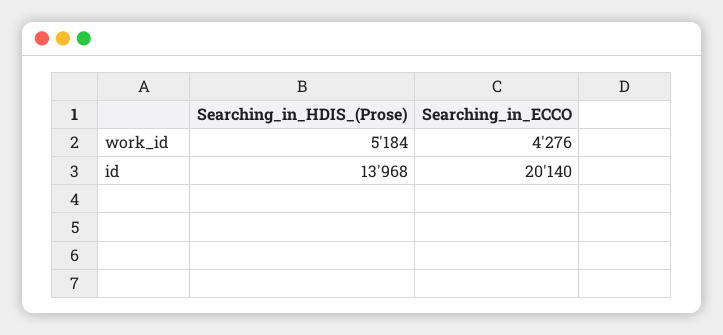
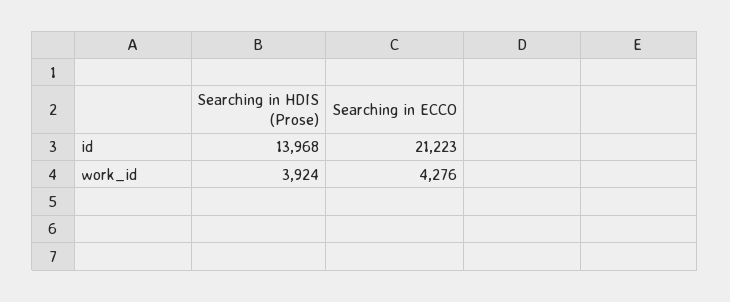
Searching_in_HDIS_(Prose), work_id: 5184 -> 3924
Searching_in_ECCO, id: 20140 -> 21223

